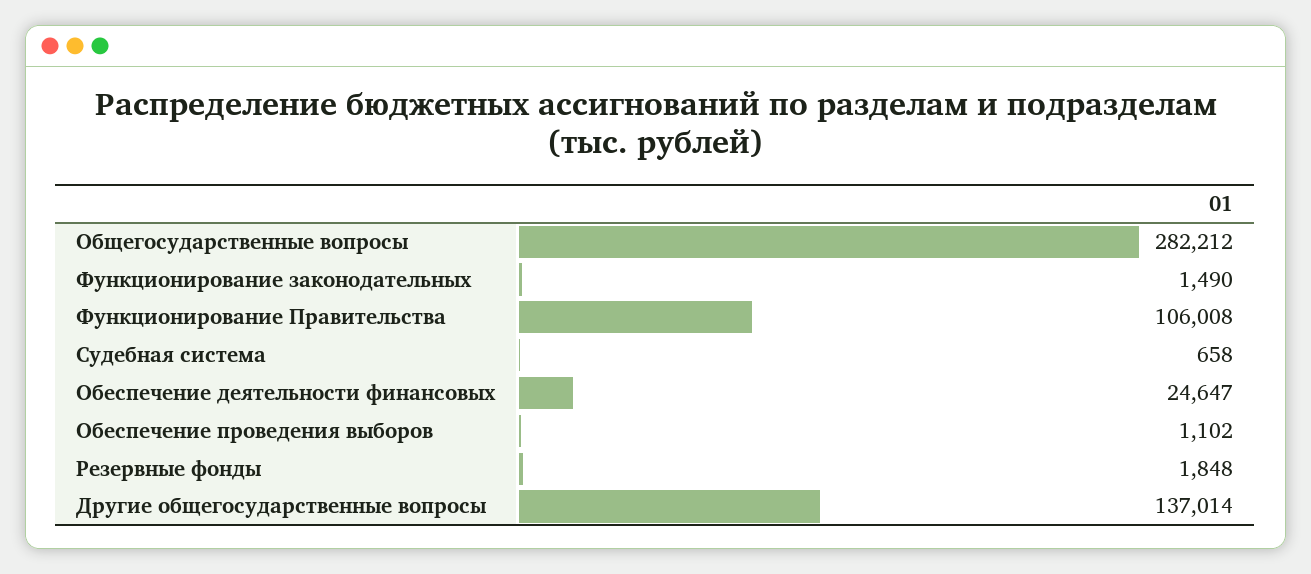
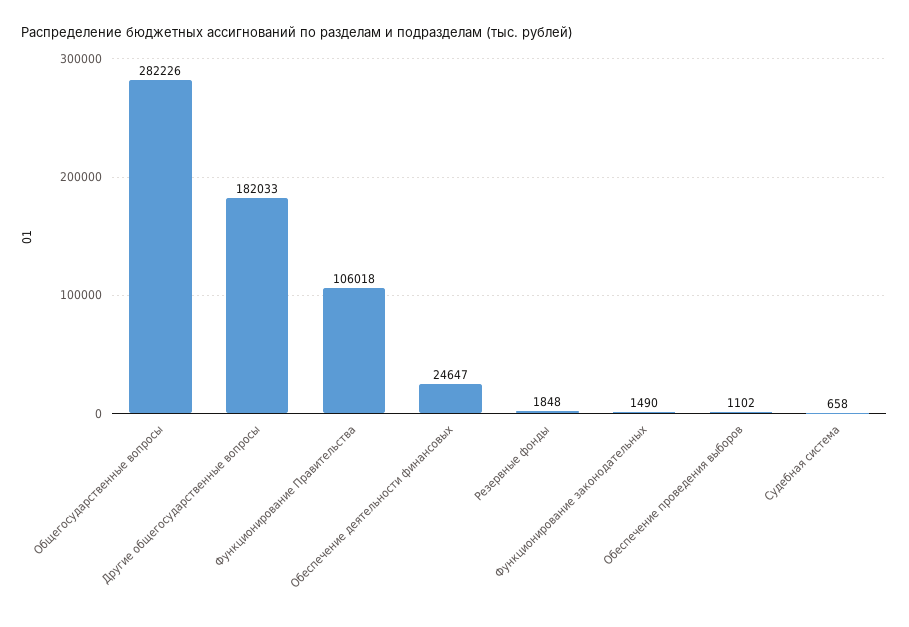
Общегосударственные вопросы: 282212 -> 282226
Функционирование Правительства: 106008 -> 106018
Другие общегосударственные вопросы: 137014 -> 182033

